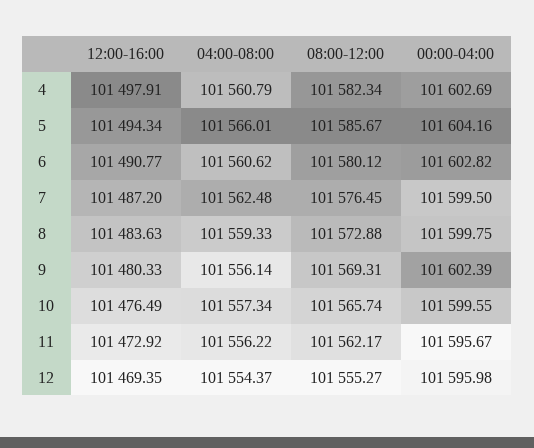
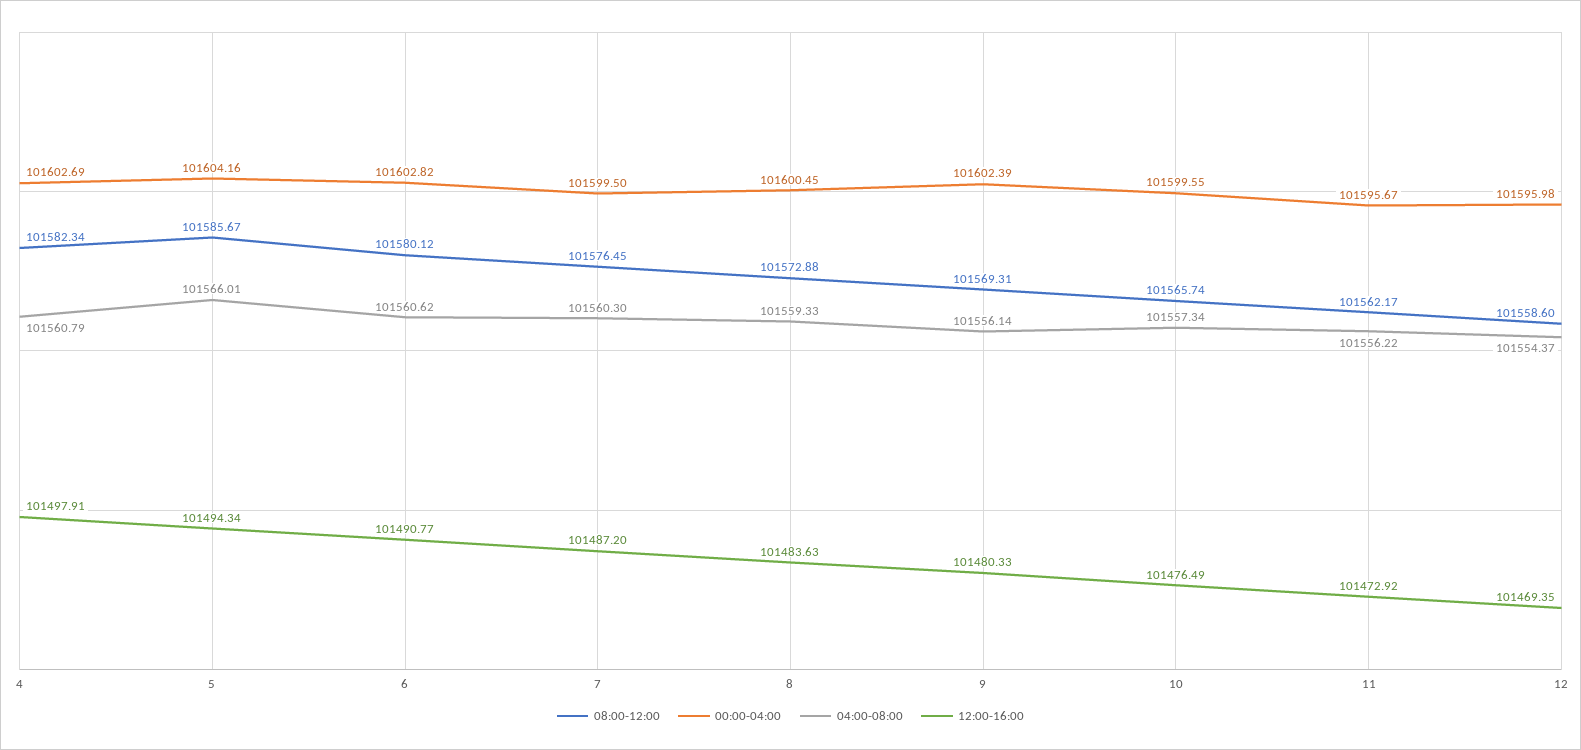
04:00-08:00, 7: 101562.48 -> 101560.3
00:00-04:00, 8: 101599.75 -> 101600.45
08:00-12:00, 12: 101555.27 -> 101558.6

